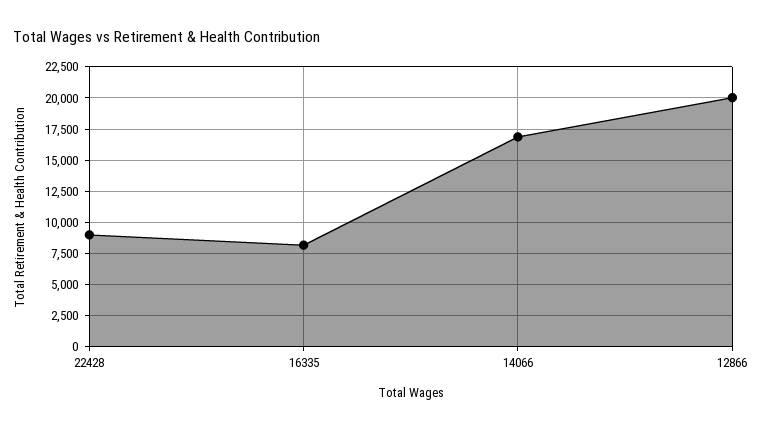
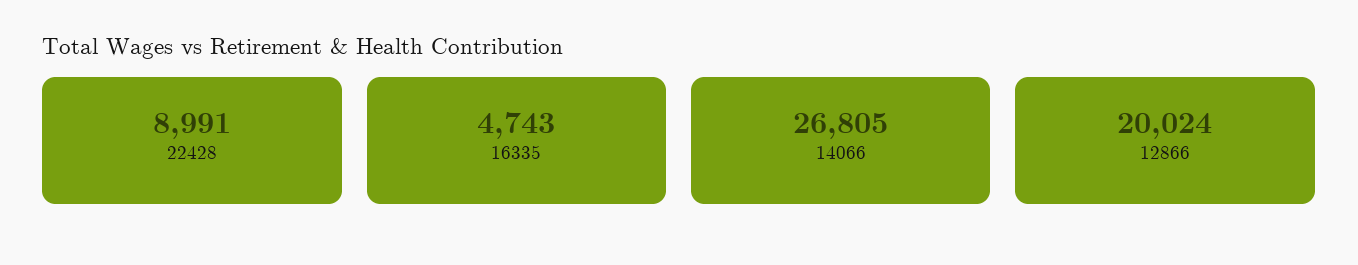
16335: 8000 -> 4743
14066: 17000 -> 26805

